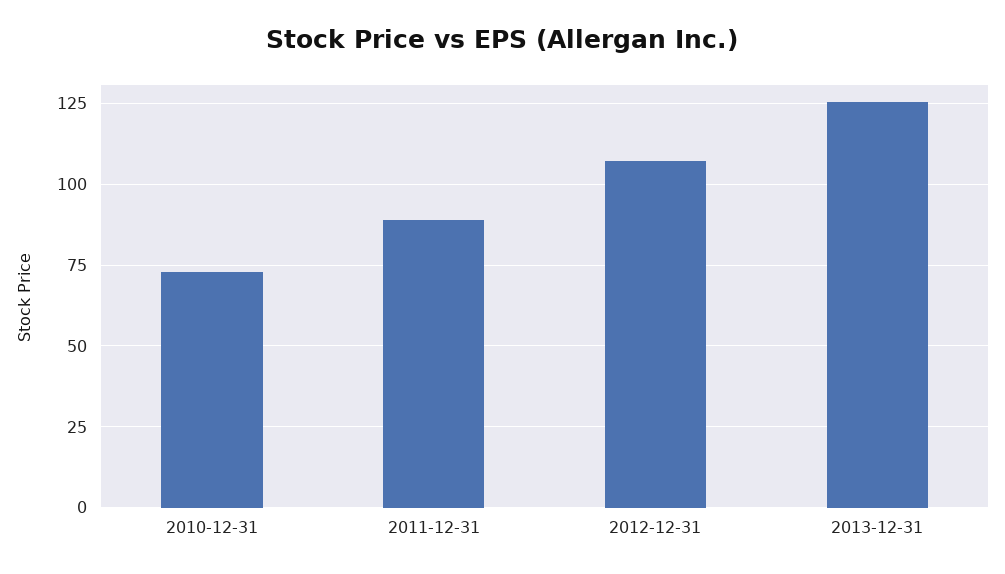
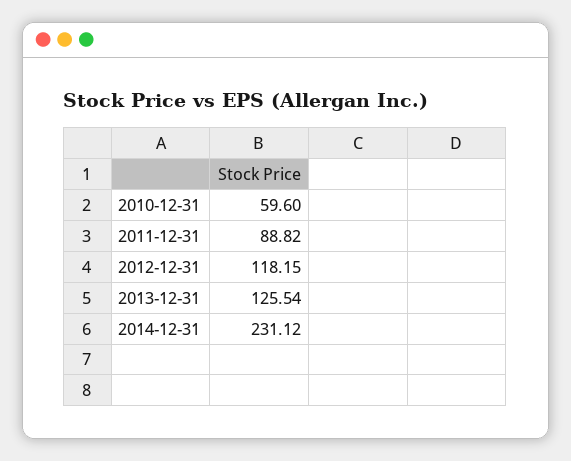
2010-12-31: 72.5 -> 59.6
2012-12-31: 107.5 -> 118.15
2014-12-31: none -> 231.12

